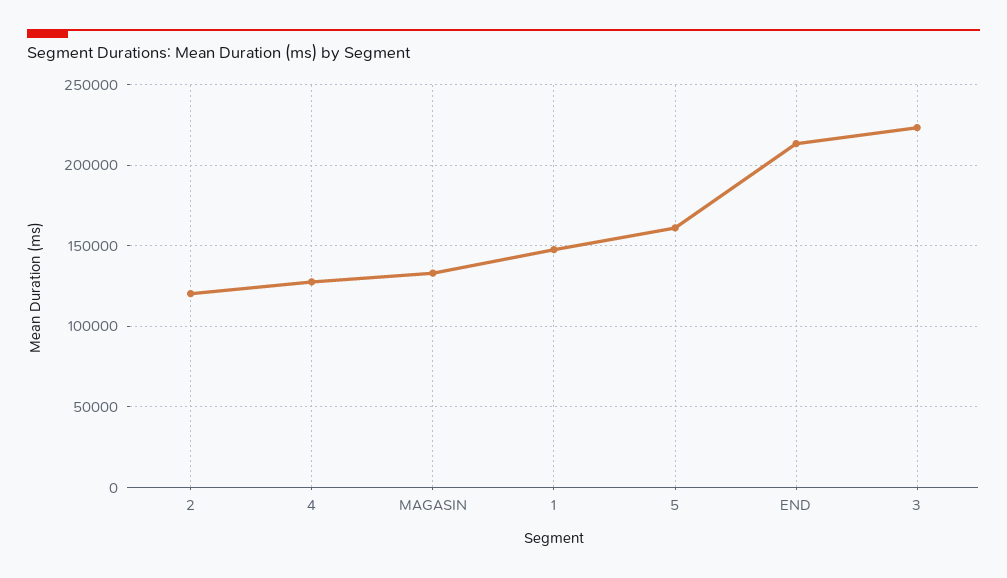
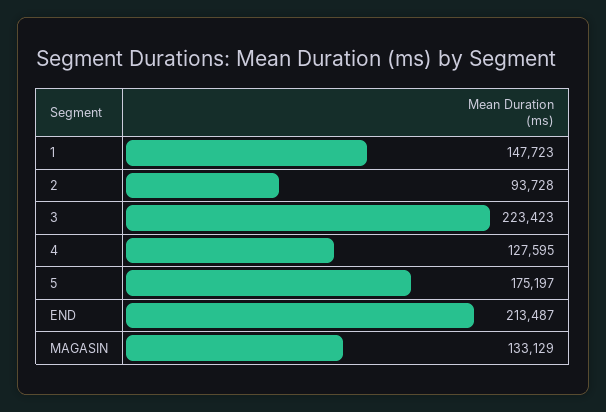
2: 120000 -> 93728
5: 160000 -> 175197

